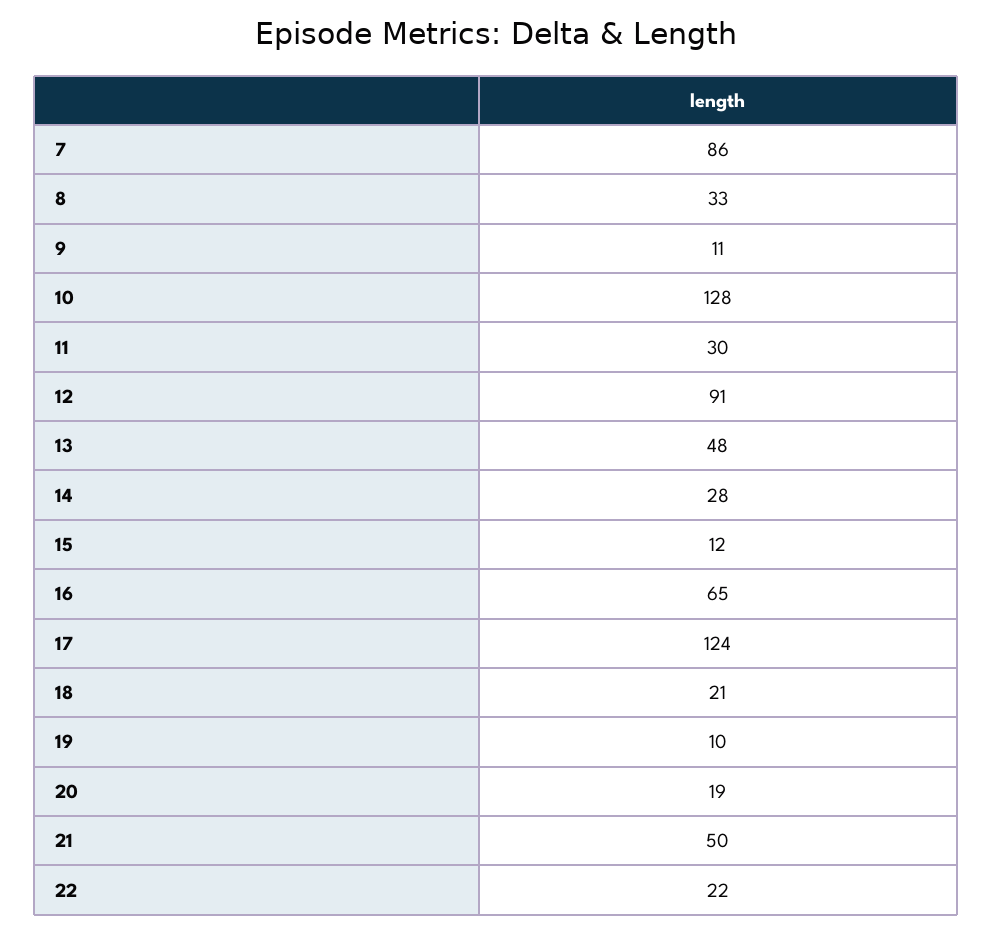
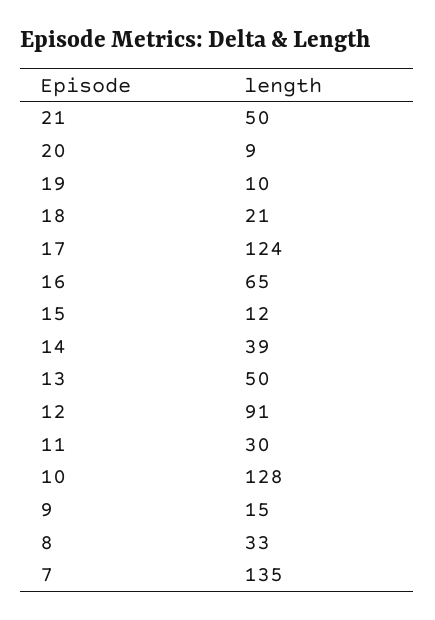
7: 86 -> 135
9: 11 -> 15
13: 48 -> 50
14: 28 -> 39
20: 19 -> 9
22: 22 -> none

